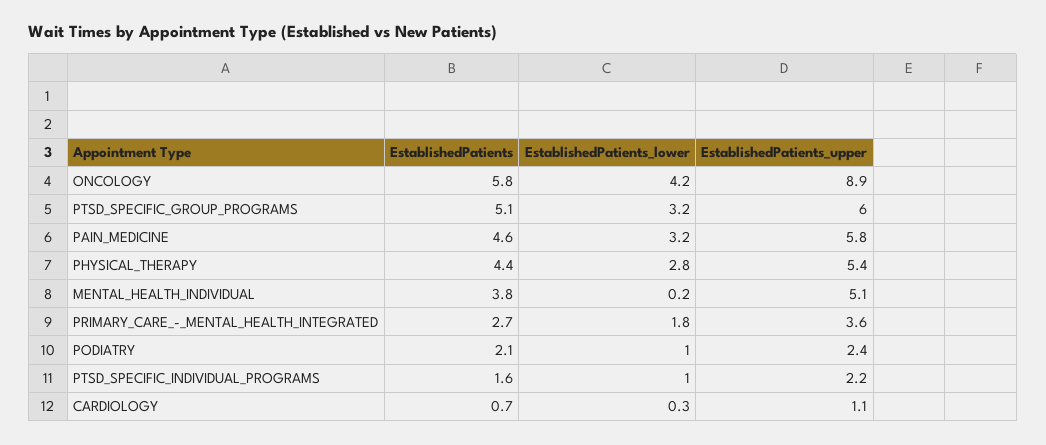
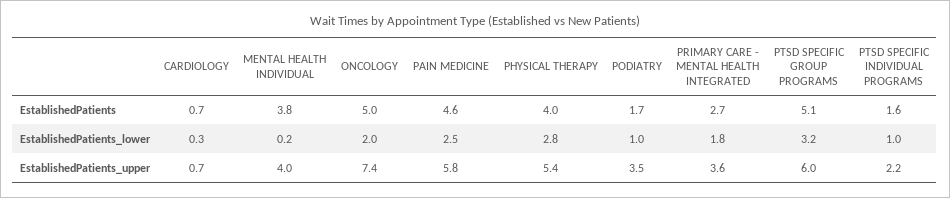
EstablishedPatients, ONCOLOGY: 5.8 -> 5
EstablishedPatients_lower, ONCOLOGY: 4.2 -> 2
EstablishedPatients_upper, ONCOLOGY: 8.9 -> 7.4
EstablishedPatients_lower, PAIN_MEDICINE: 3.2 -> 2.5
EstablishedPatients, PHYSICAL_THERAPY: 4.4 -> 4
EstablishedPatients_upper, MENTAL_HEALTH_INDIVIDUAL: 5.1 -> 4
EstablishedPatients, PODIATRY: 2.1 -> 1.7
EstablishedPatients_upper, PODIATRY: 2.4 -> 3.5
EstablishedPatients_upper, CARDIOLOGY: 1.1 -> 0.7

